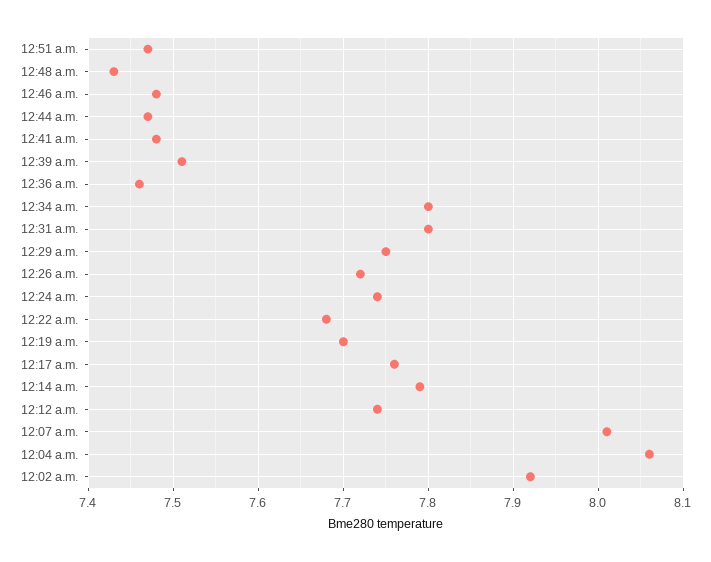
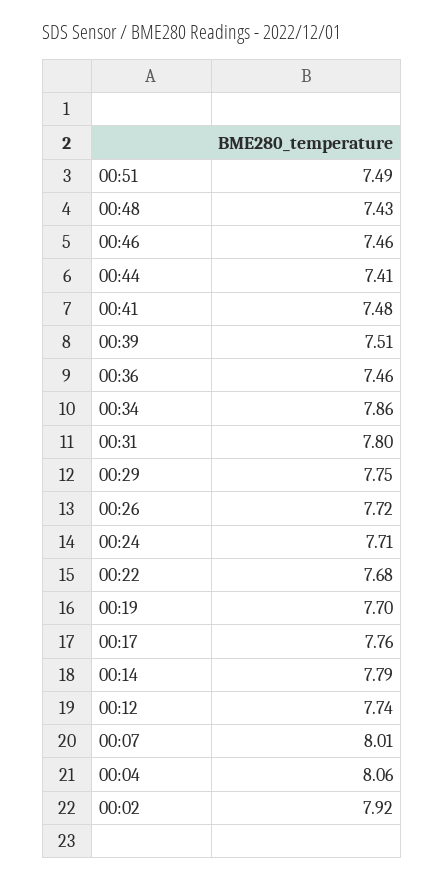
12:51 a.m.: 7.47 -> 7.49
12:46 a.m.: 7.48 -> 7.46
12:44 a.m.: 7.47 -> 7.41
12:34 a.m.: 7.8 -> 7.86
12:24 a.m.: 7.74 -> 7.71

